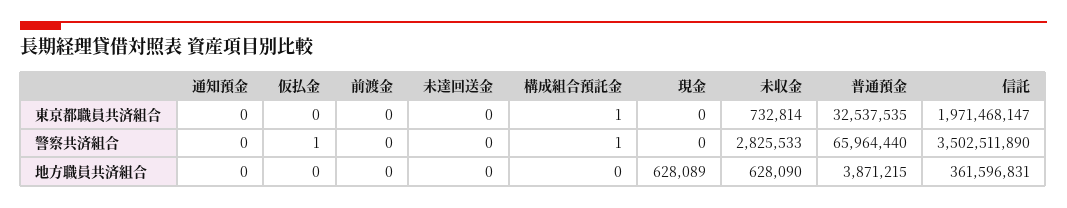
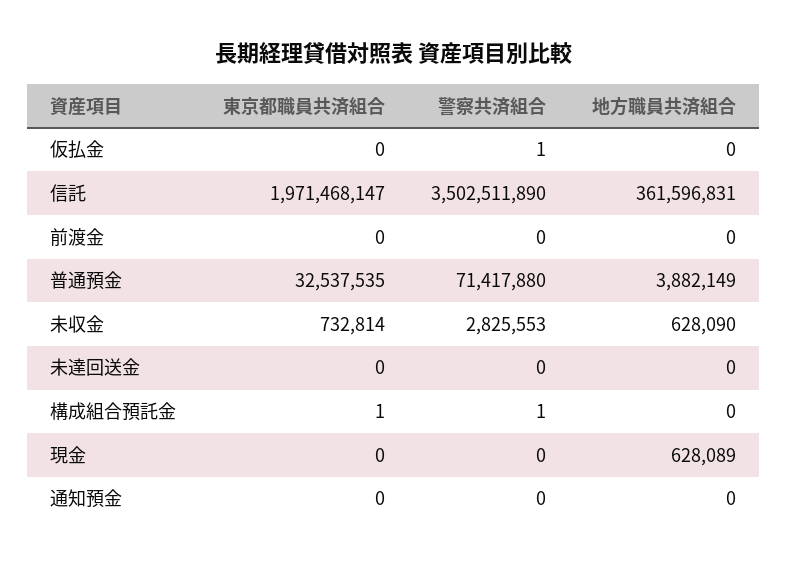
未収金, 警察共済組合: 2825533 -> 2825553
普通預金, 警察共済組合: 65964440 -> 71417880
普通預金, 地方職員共済組合: 3871215 -> 3882149

